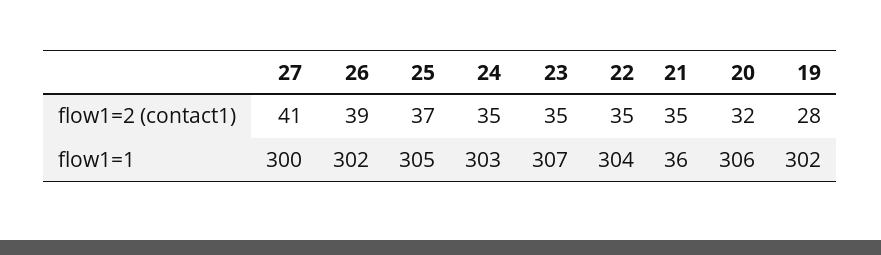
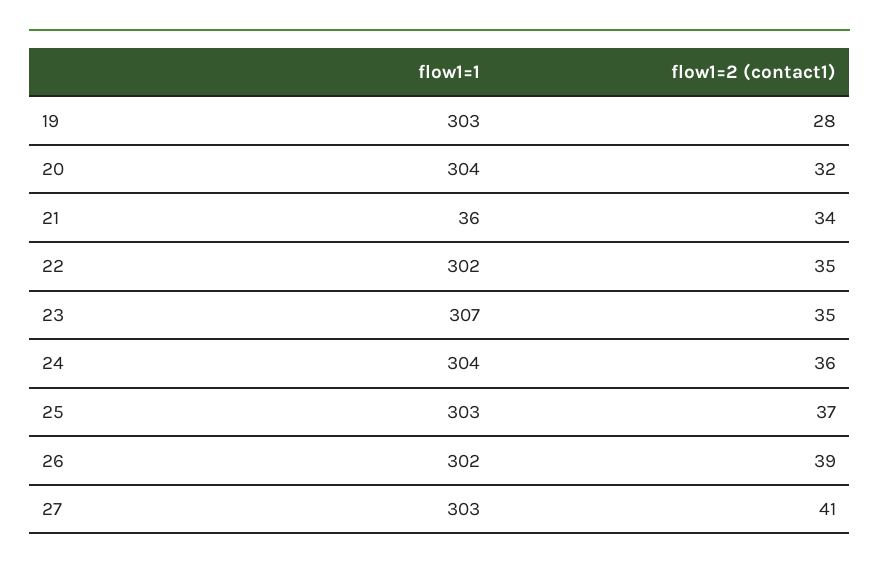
24, flow1=2 (contact1): 35 -> 36
21, flow1=2 (contact1): 35 -> 34
27, flow1=1: 300 -> 303
25, flow1=1: 305 -> 303
24, flow1=1: 303 -> 304
22, flow1=1: 304 -> 302
20, flow1=1: 306 -> 304
19, flow1=1: 302 -> 303

